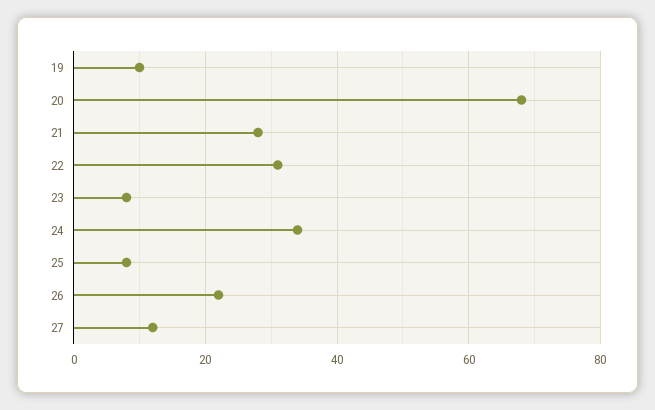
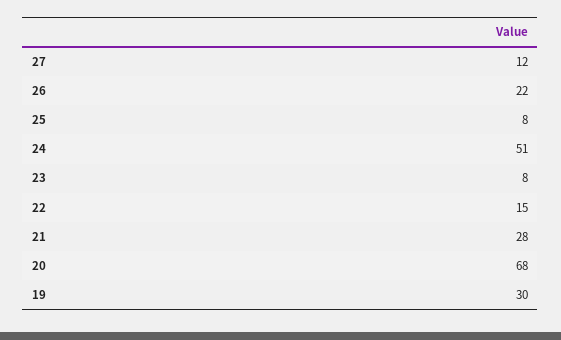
19: 10 -> 30
22: 30 -> 15
24: 35 -> 51

